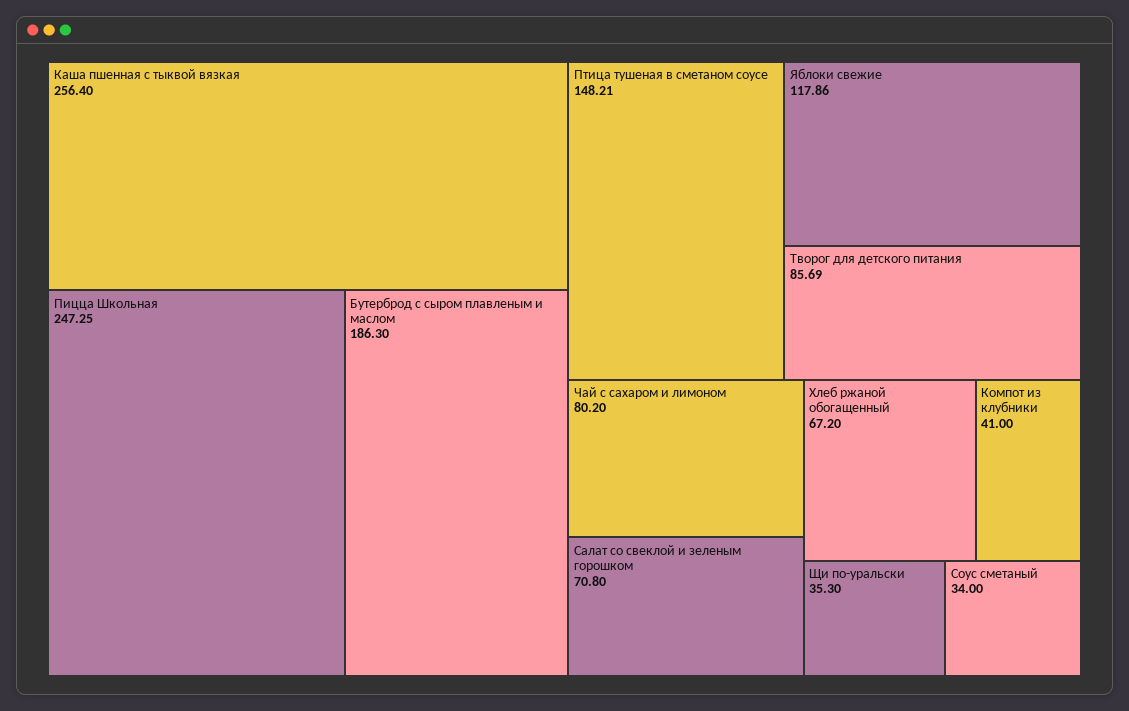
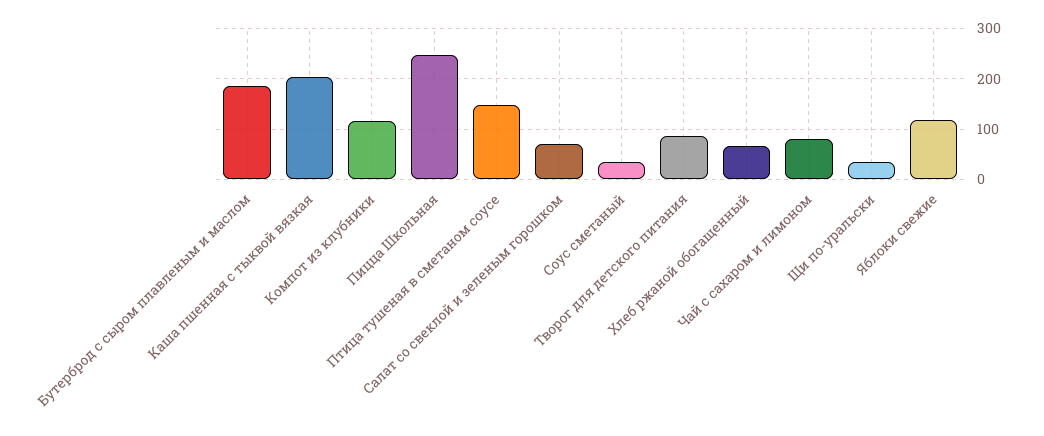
Каша пшенная с тыквой вязкая: 256.4 -> 200
Компот из клубники: 41 -> 120

